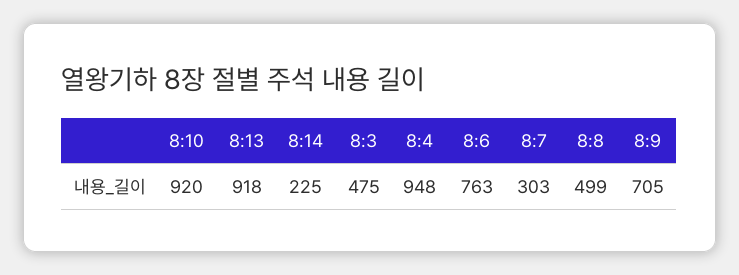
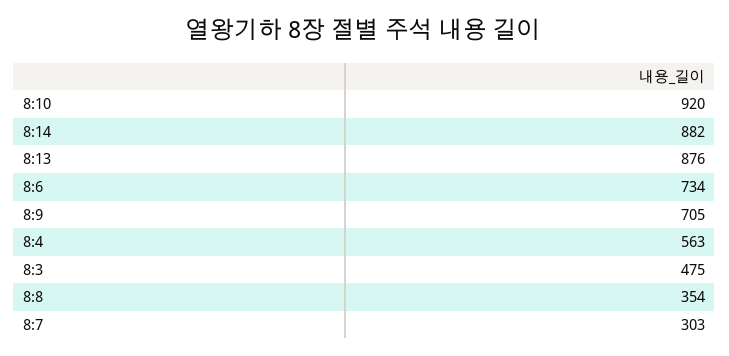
8:13: 918 -> 876
8:14: 225 -> 882
8:4: 948 -> 563
8:6: 763 -> 734
8:8: 499 -> 354

